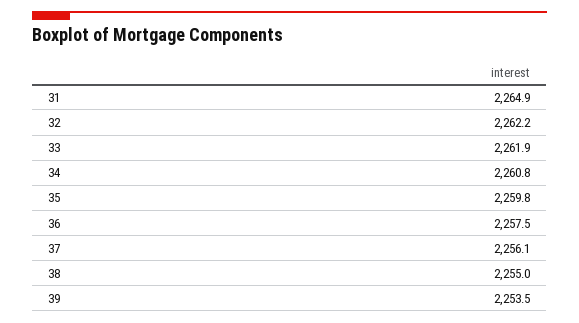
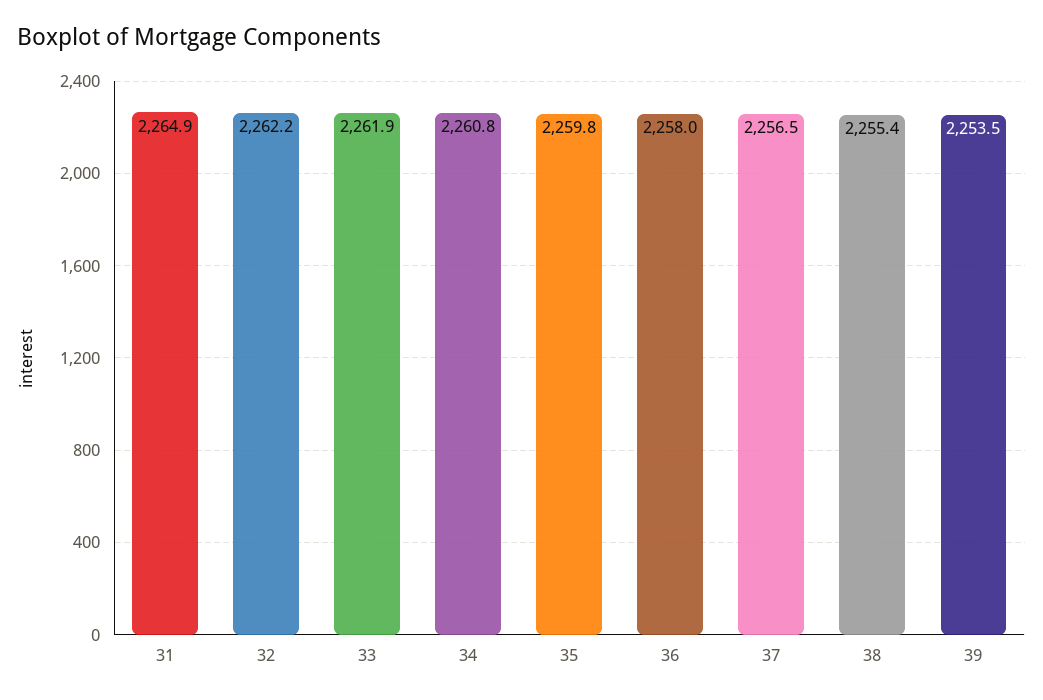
36: 2257.5 -> 2258
37: 2256.1 -> 2256.5
38: 2255 -> 2255.4

